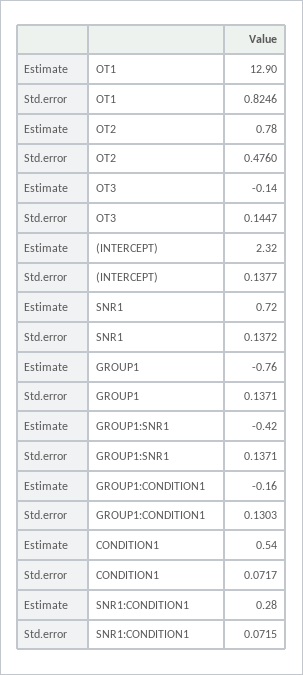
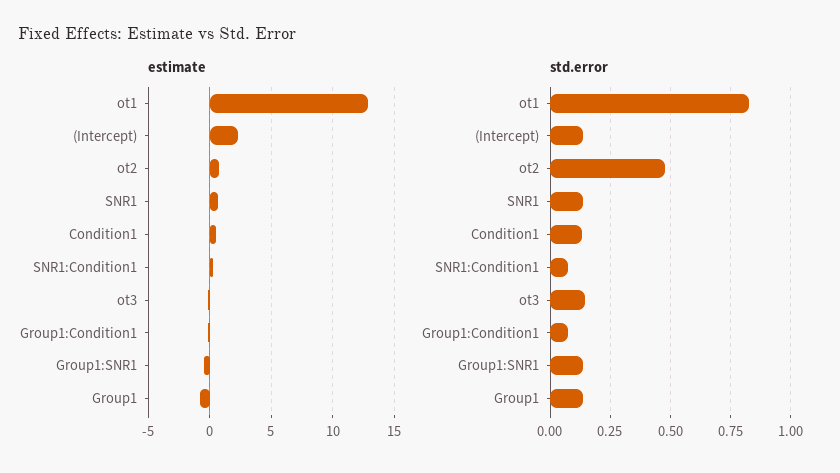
Std.error, GROUP1:CONDITION1: 0.1303 -> 0.075
Std.error, CONDITION1: 0.0717 -> 0.125

